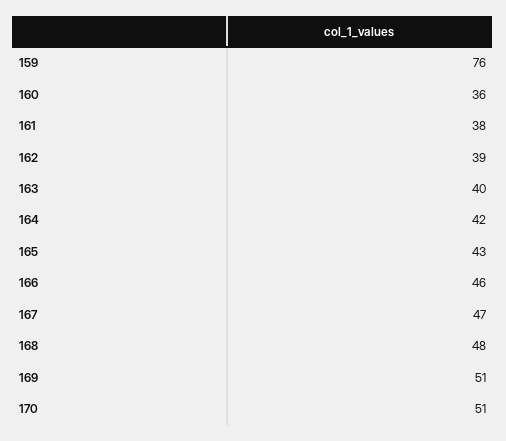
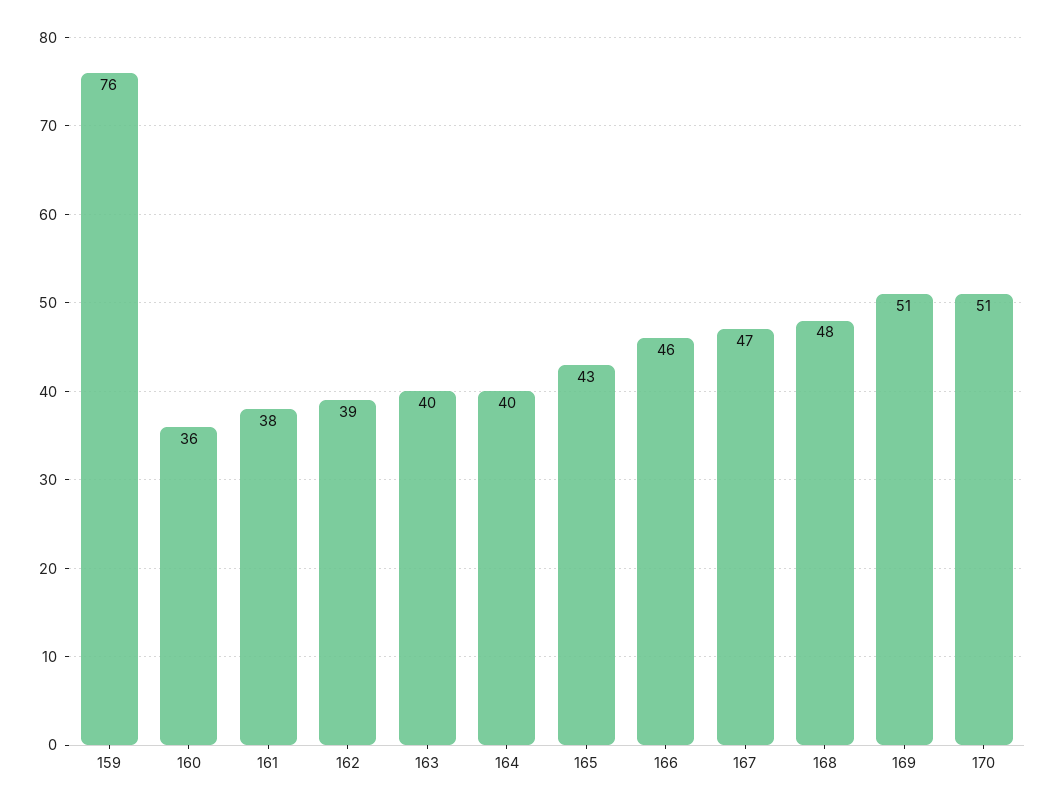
164: 42 -> 40

